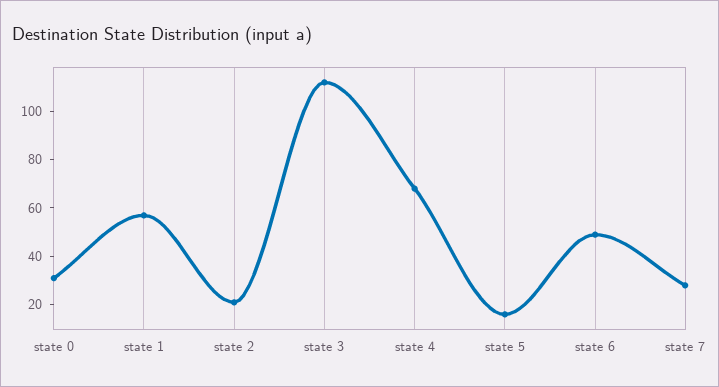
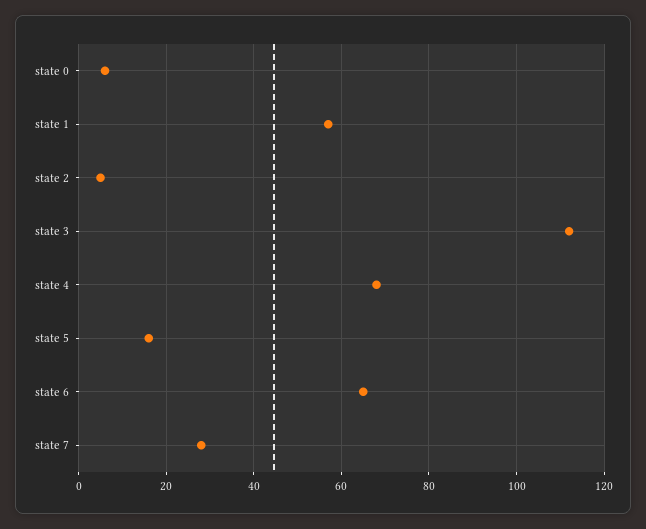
state 0: 30 -> 5
state 2: 20 -> 5
state 6: 50 -> 65

